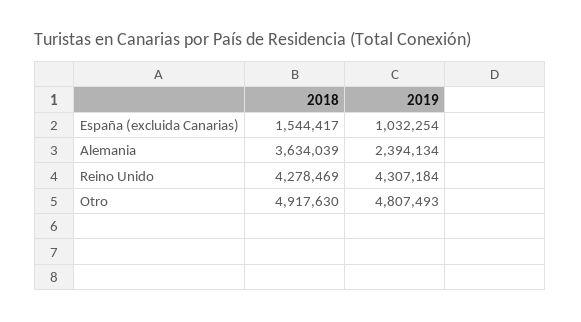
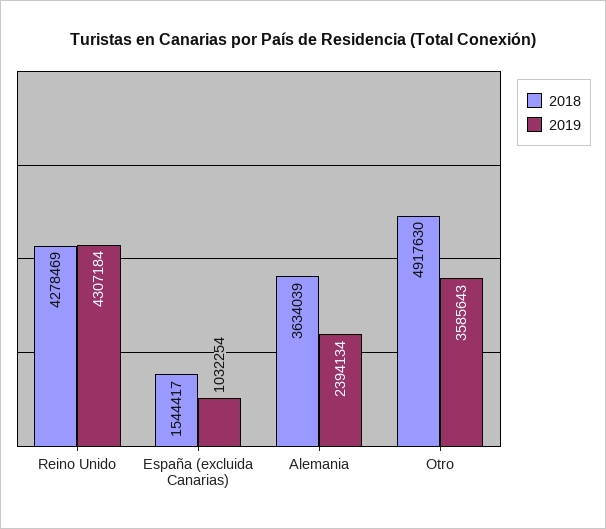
2019, Otro: 4807493 -> 3585643

